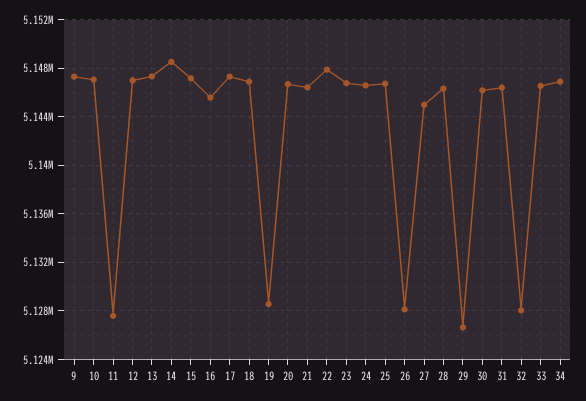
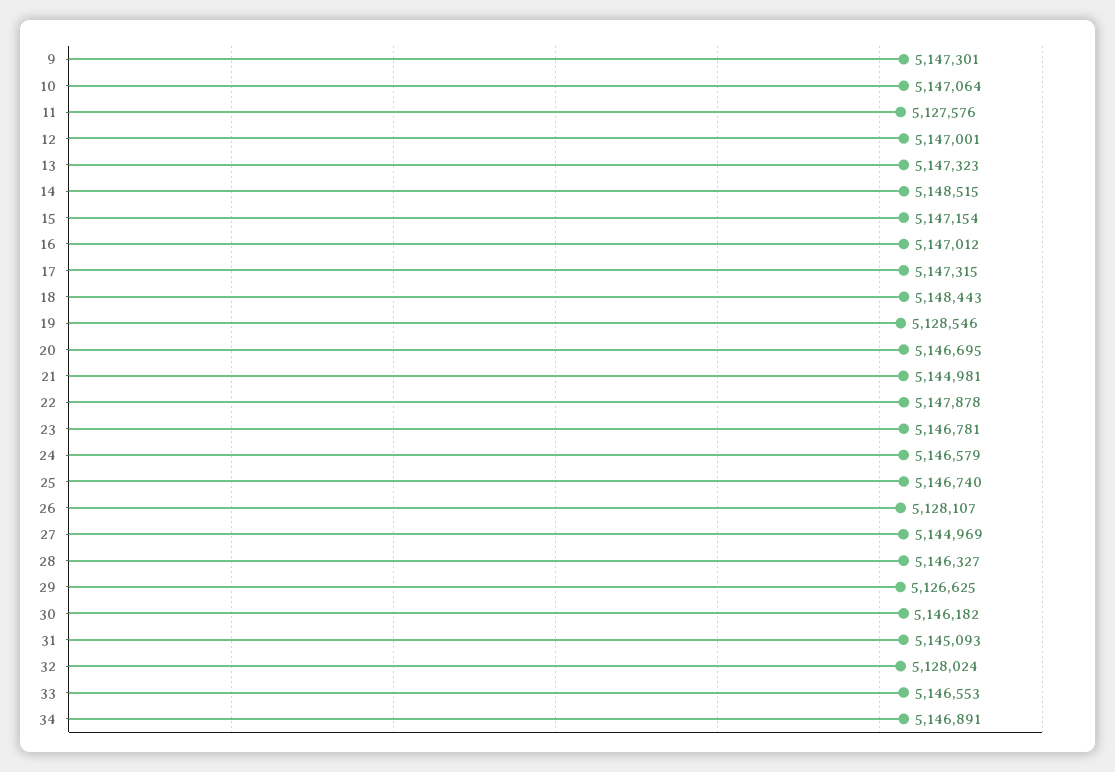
16: 5145500 -> 5147012
18: 5147000 -> 5148443
21: 5146500 -> 5144981
31: 5146500 -> 5145093

